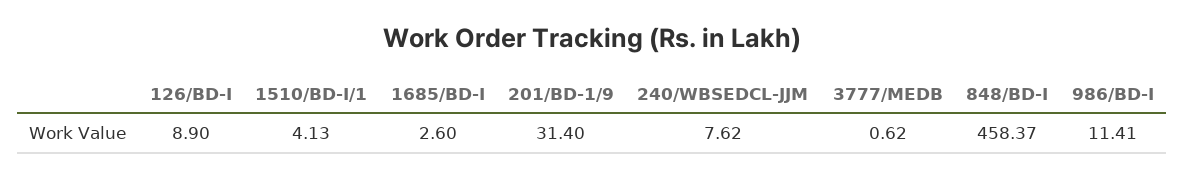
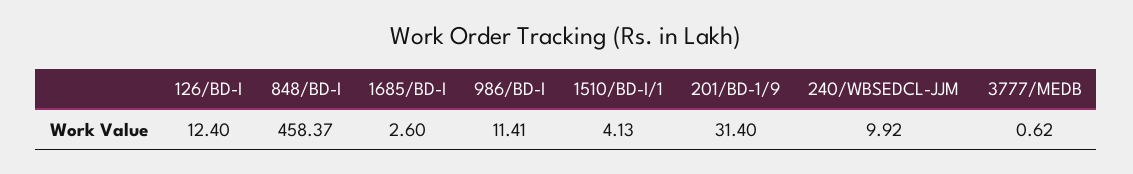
126/BD-I: 8.9 -> 12.4
240/WBSEDCL-JJM: 7.62 -> 9.92

